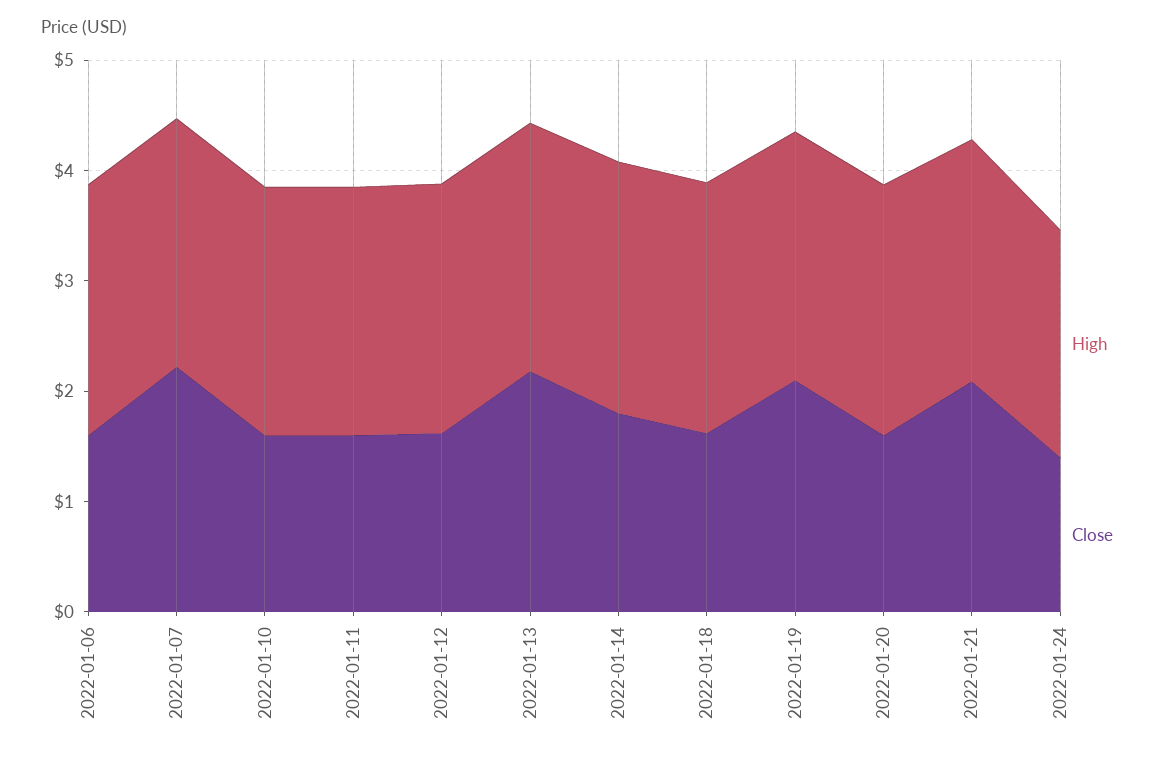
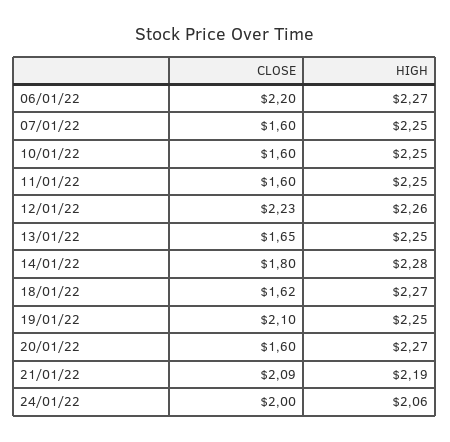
Close, 2022-01-06: 1.6 -> 2.2
Close, 2022-01-07: 2.2 -> 1.6
Close, 2022-01-12: 1.6 -> 2.23
Close, 2022-01-13: 2.2 -> 1.65
Close, 2022-01-24: 1.4 -> 2

